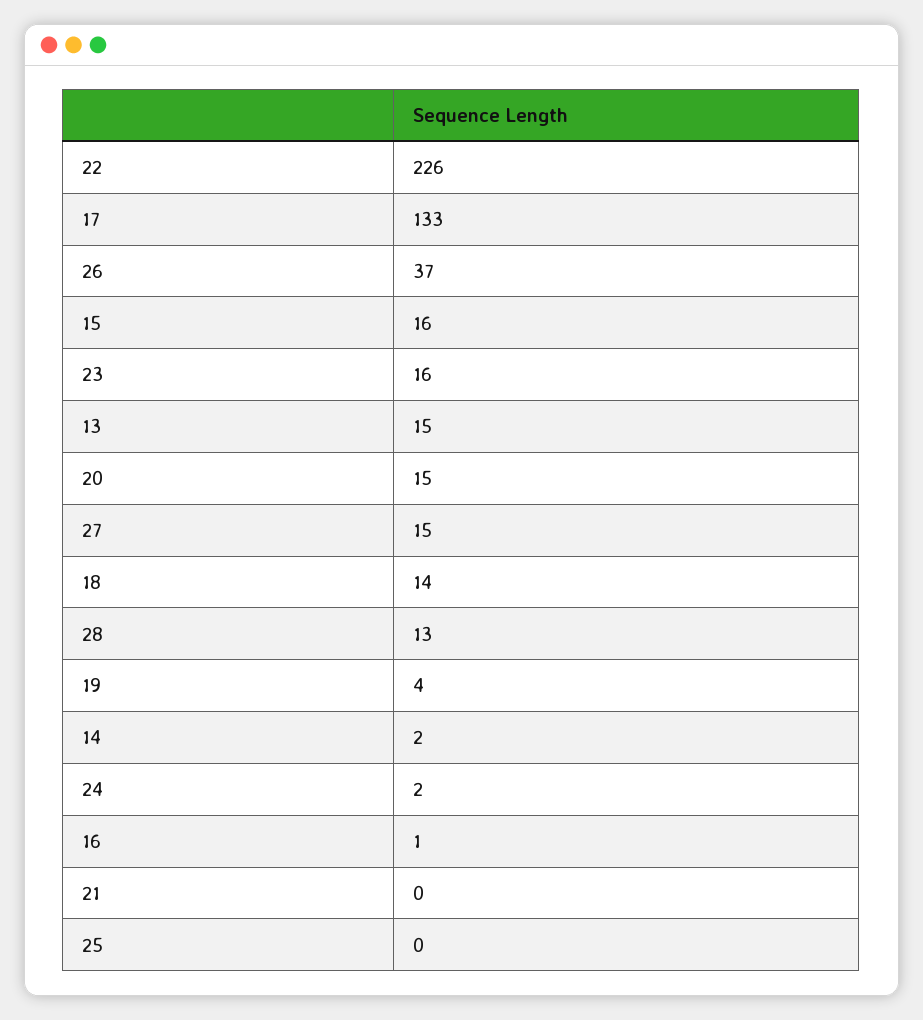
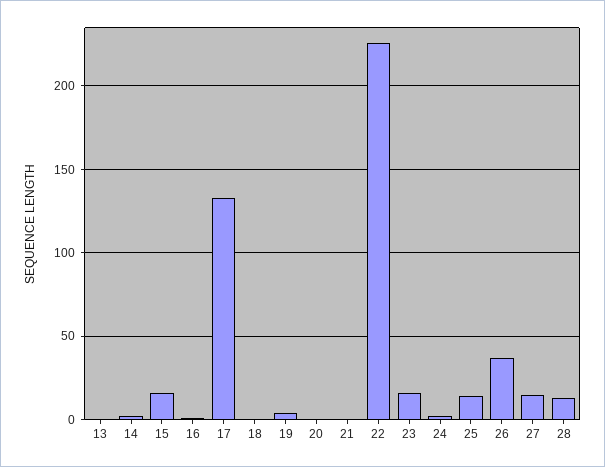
13: 15 -> 0
20: 15 -> 0
18: 14 -> 0
25: 0 -> 15

